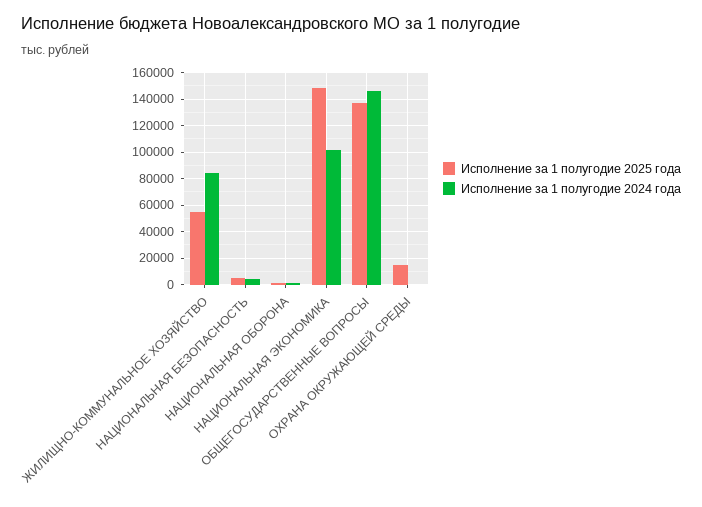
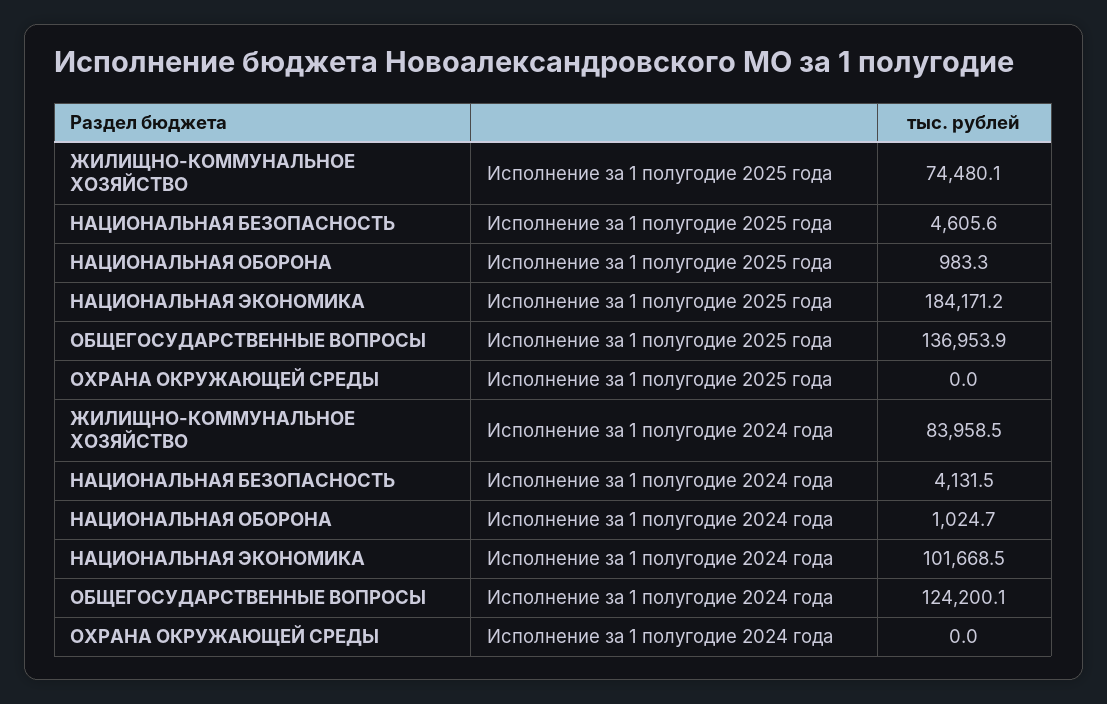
Исполнение за 1 полугодие 2025 года, ЖИЛИЩНО-КОММУНАЛЬНОЕ ХОЗЯЙСТВО: 55000 -> 74480.1
Исполнение за 1 полугодие 2025 года, НАЦИОНАЛЬНАЯ ЭКОНОМИКА: 150000 -> 184171.2
Исполнение за 1 полугодие 2024 года, ОБЩЕГОСУДАРСТВЕННЫЕ ВОПРОСЫ: 145000 -> 124200.1
Исполнение за 1 полугодие 2025 года, ОХРАНА ОКРУЖАЮЩЕЙ СРЕДЫ: 15000 -> 0

